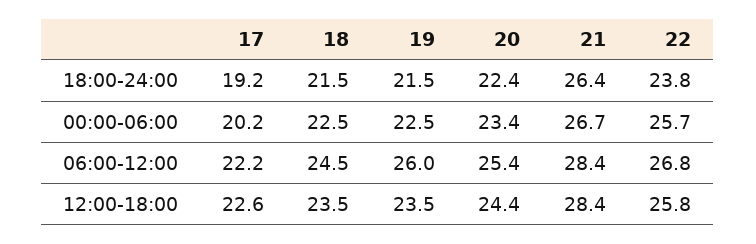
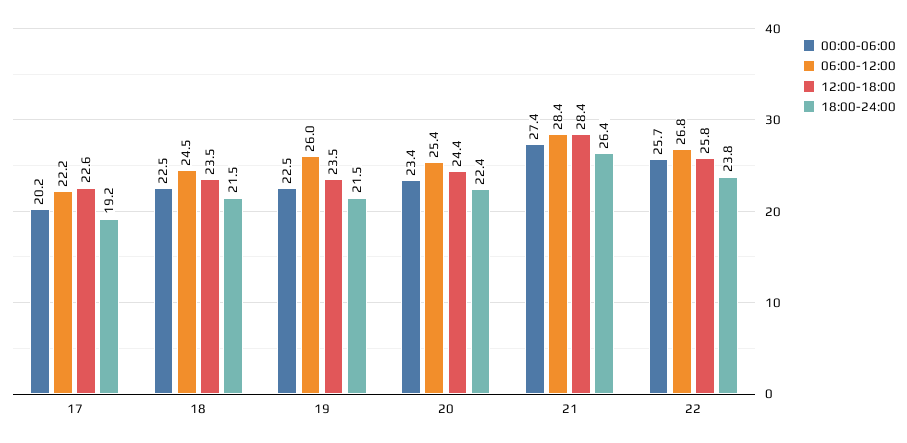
00:00-06:00, 21: 26.7 -> 27.4

